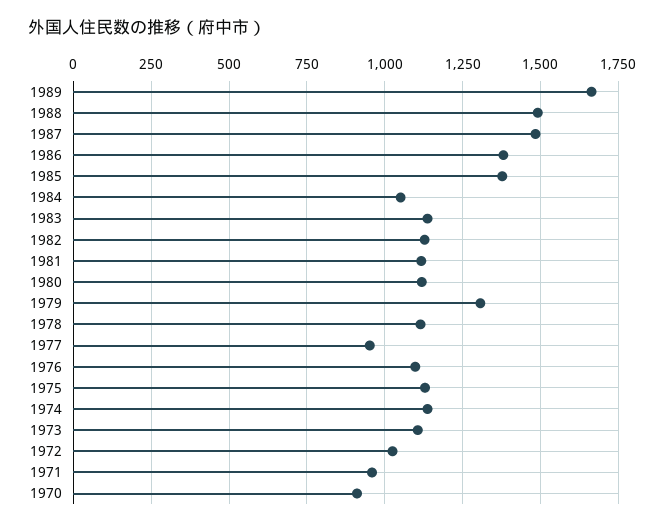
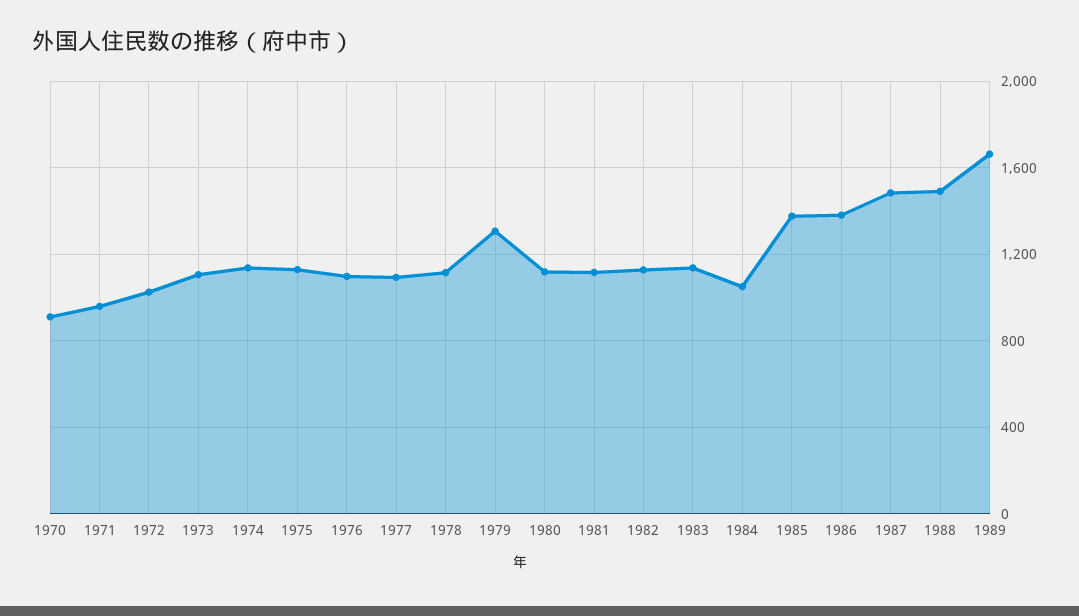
1977: 950 -> 1100

